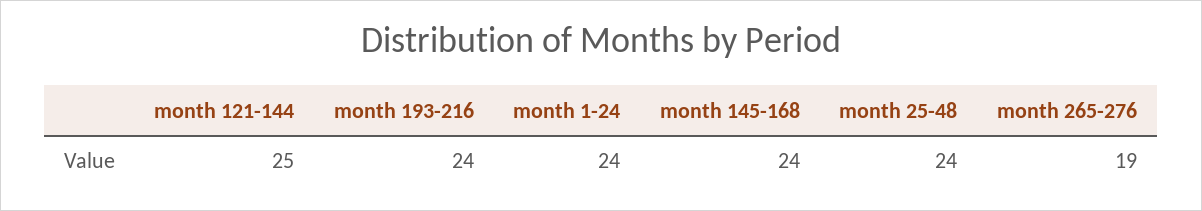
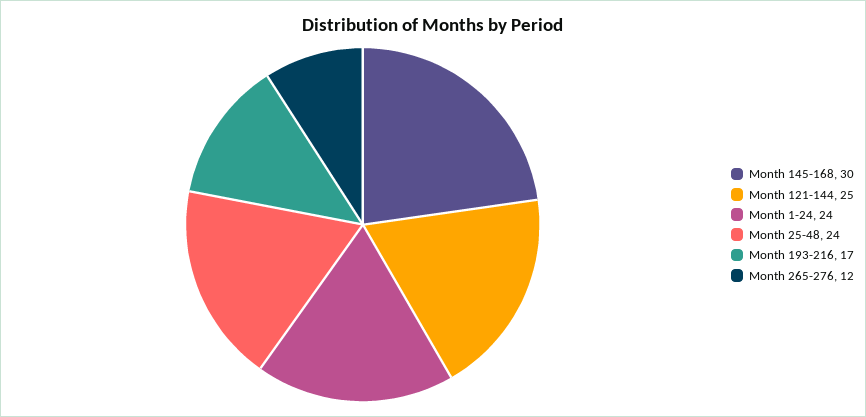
month 193-216: 24 -> 17
month 145-168: 24 -> 30
month 265-276: 19 -> 12

